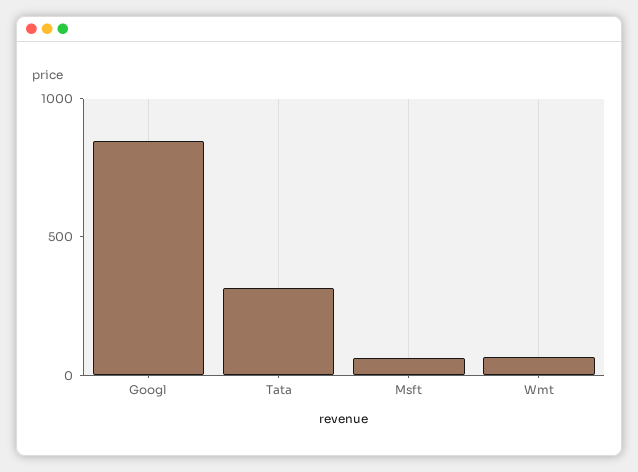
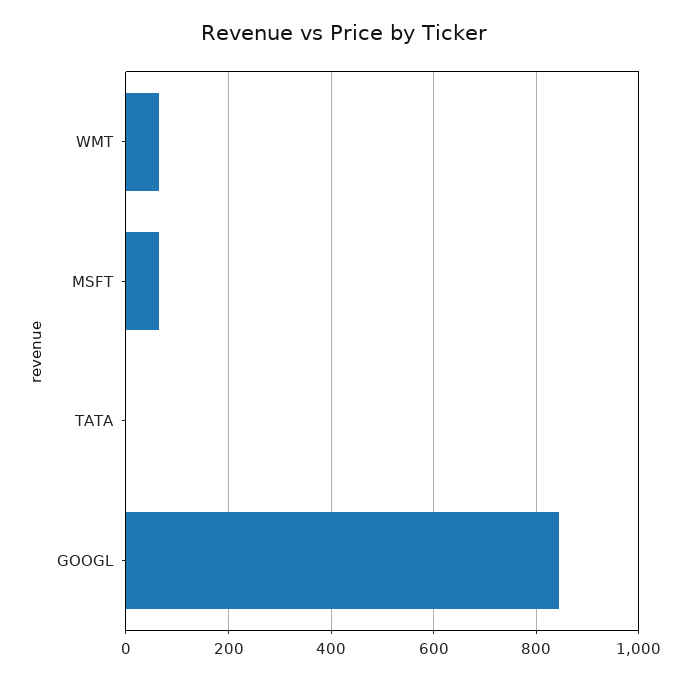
Tata: 300 -> 0

